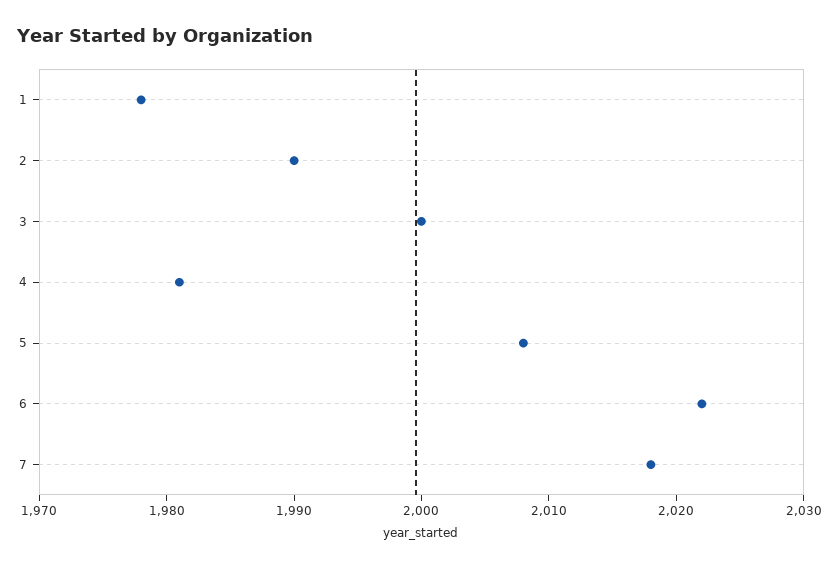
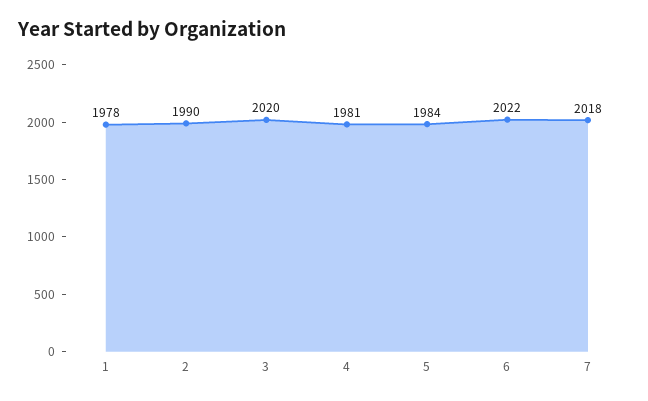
3: 2000 -> 2020
5: 2008 -> 1984

